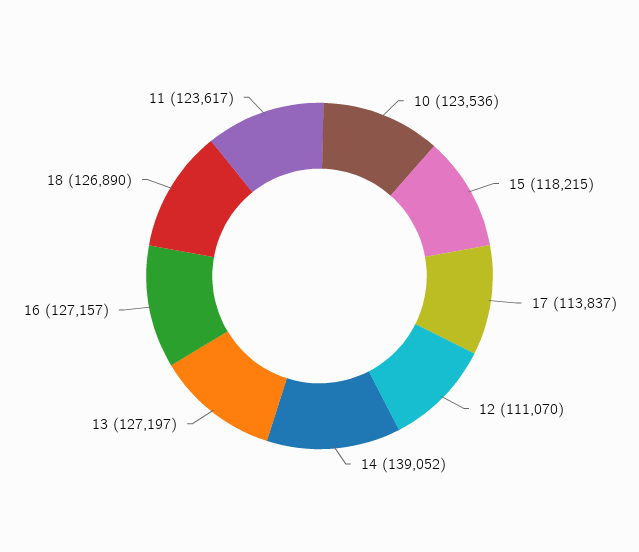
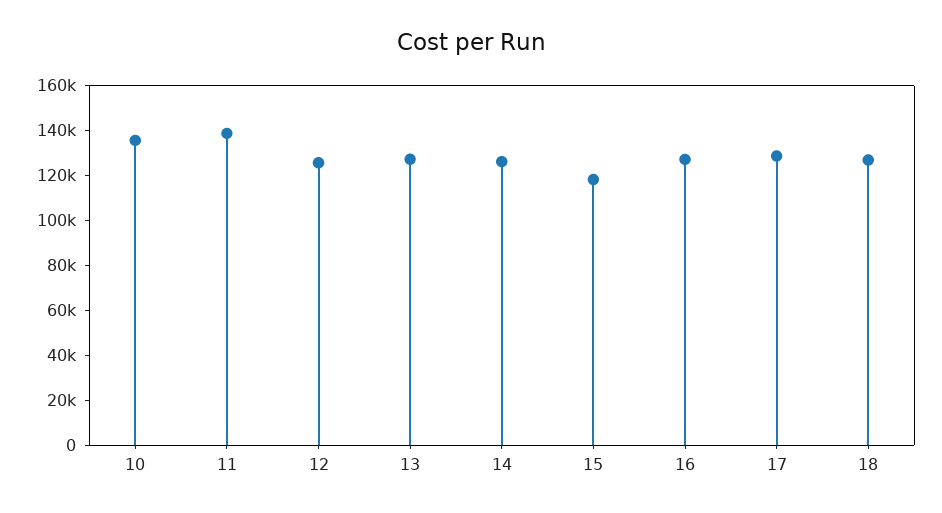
10: 123536 -> 135000
17: 113837 -> 130000
12: 111070 -> 125000
14: 139052 -> 125000
11: 123617 -> 140000

